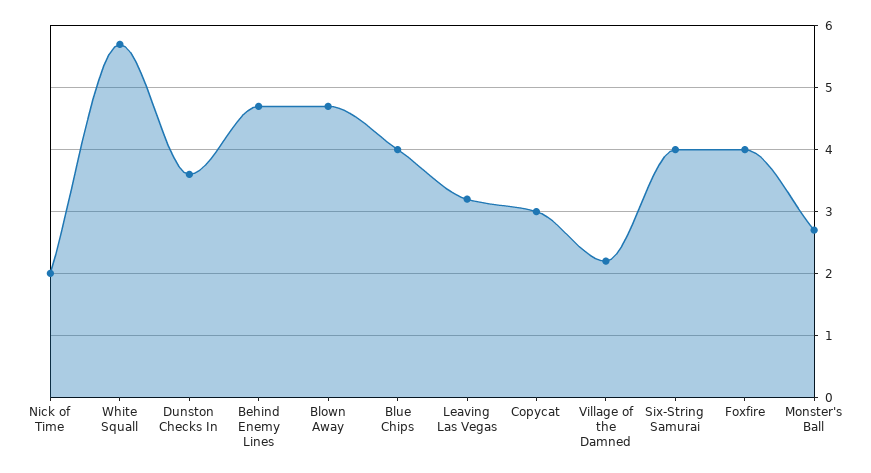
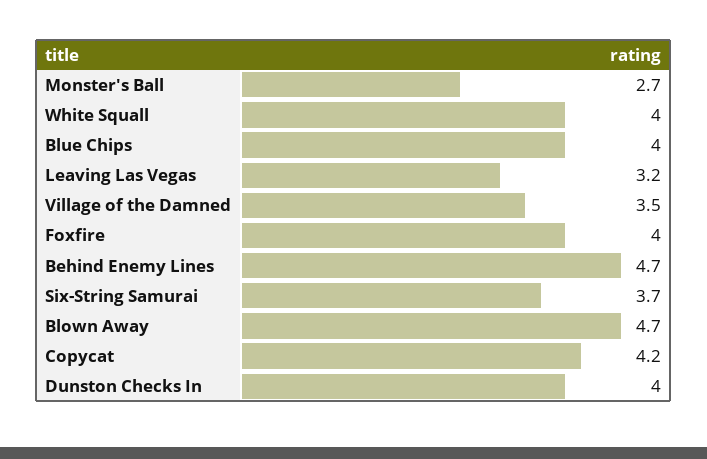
Nick of Time: 2 -> none
White Squall: 5.7 -> 4
Dunston Checks In: 3.6 -> 4
Copycat: 3 -> 4.2
Village of the Damned: 2.2 -> 3.5
Six-String Samurai: 4 -> 3.7

